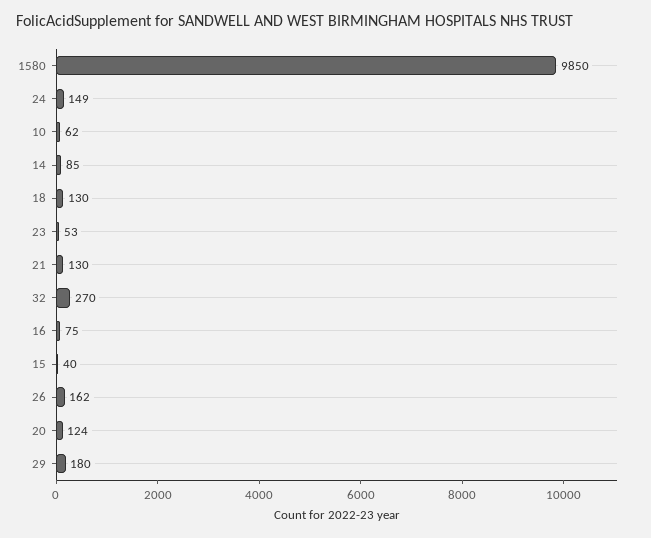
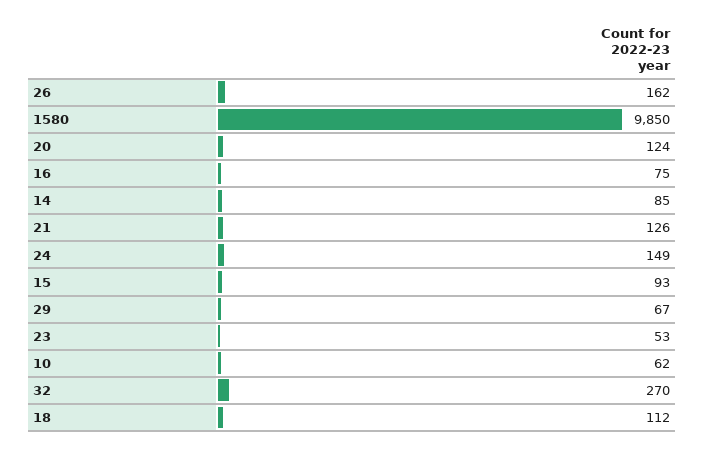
18: 130 -> 112
21: 130 -> 126
15: 40 -> 93
29: 180 -> 67

